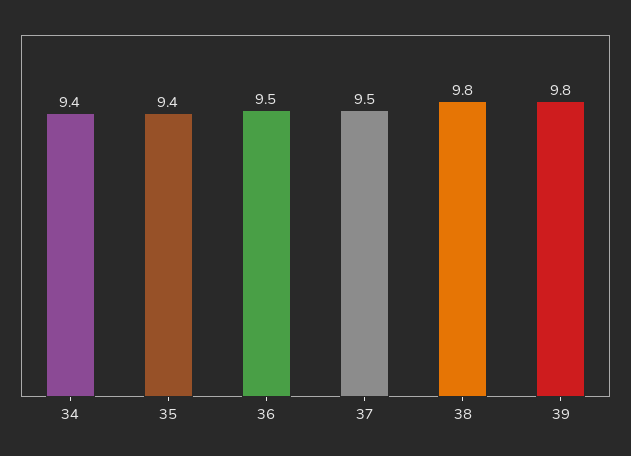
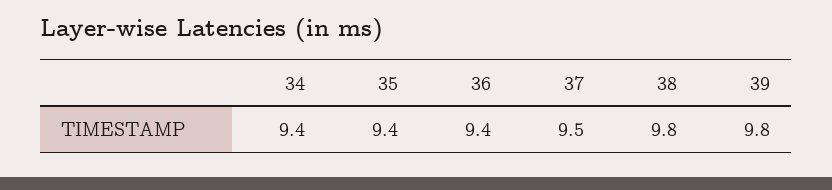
36: 9.5 -> 9.4

